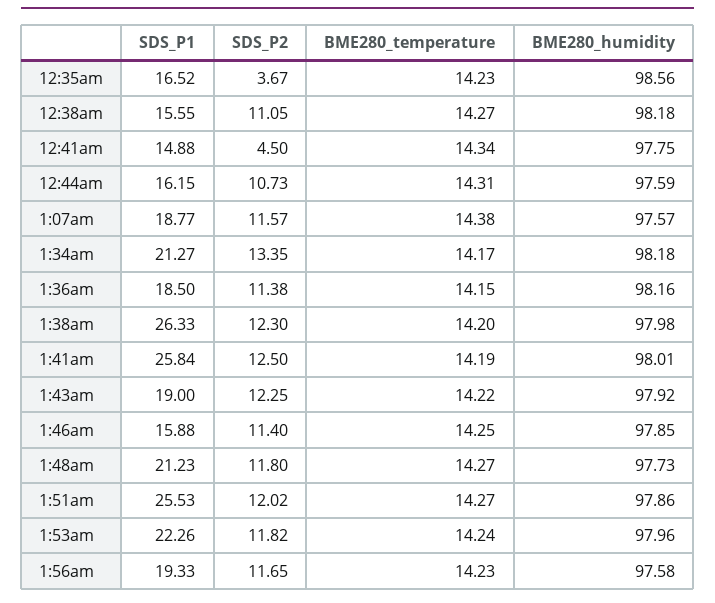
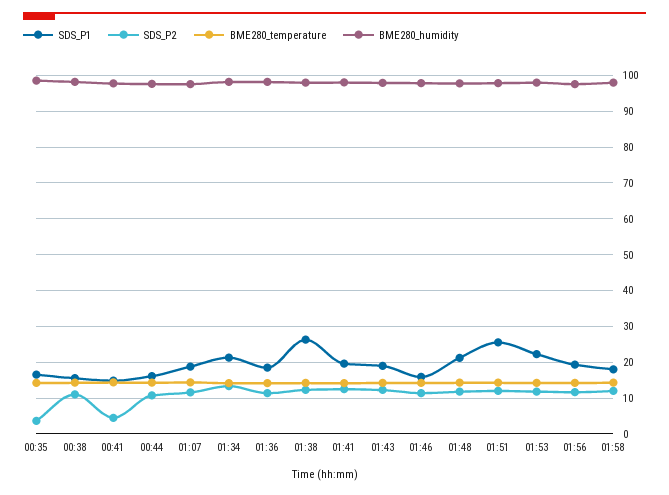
SDS_P1, 1:41am: 25.84 -> 20
SDS_P1, 01:58: none -> 18
SDS_P2, 01:58: none -> 12
BME280_temperature, 01:58: none -> 14
BME280_humidity, 01:58: none -> 98

